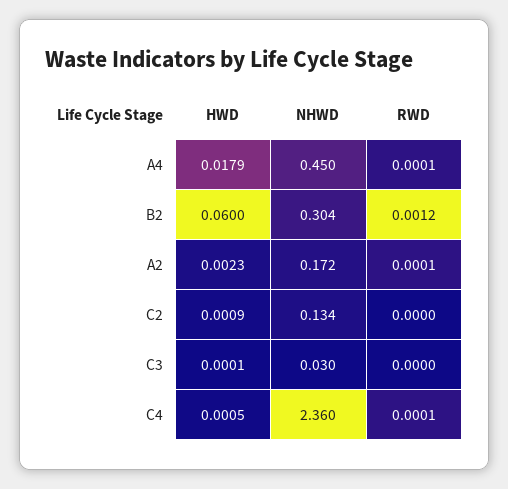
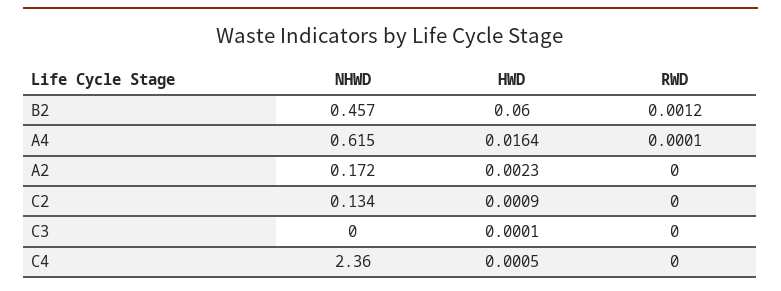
HWD, A4: 0.0179 -> 0.0164
NHWD, A4: 0.45 -> 0.615
NHWD, B2: 0.304 -> 0.457
RWD, A2: 0.0001 -> 0
NHWD, C3: 0.03 -> 0
RWD, C4: 0.0001 -> 0

